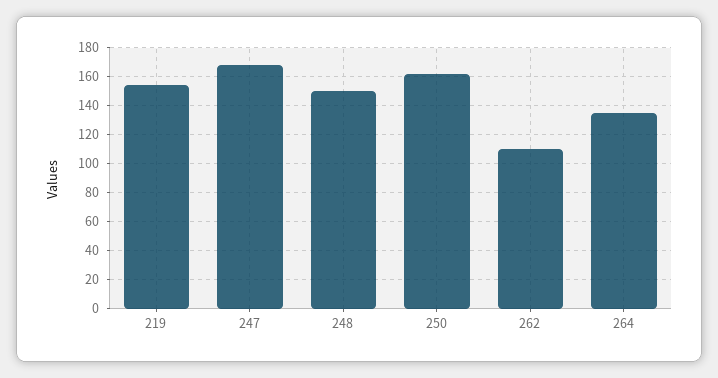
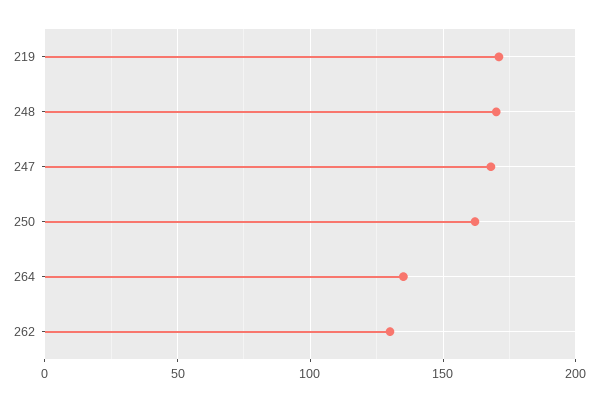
219: 155 -> 170
248: 150 -> 170
262: 110 -> 130

